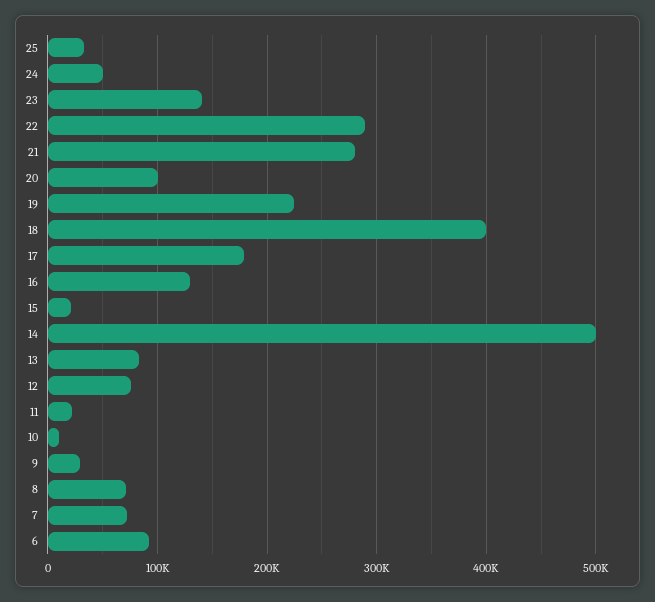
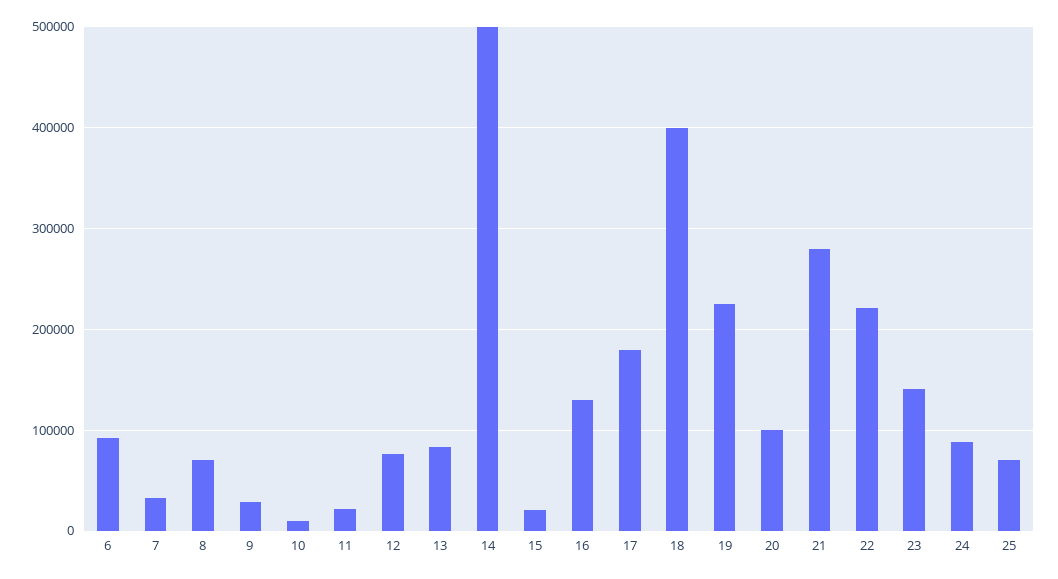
25: 30000 -> 70000
24: 50000 -> 90000
22: 290000 -> 220000
7: 70000 -> 30000

